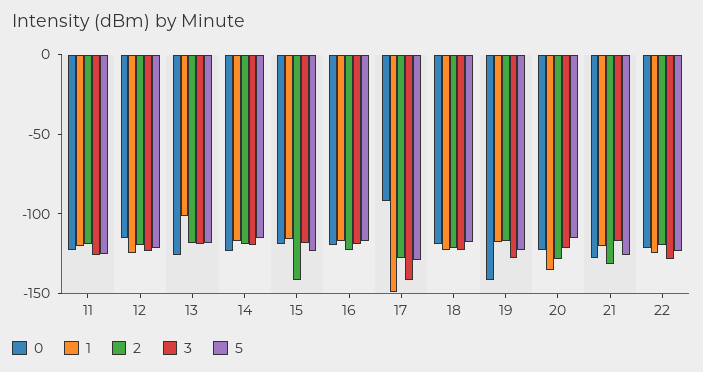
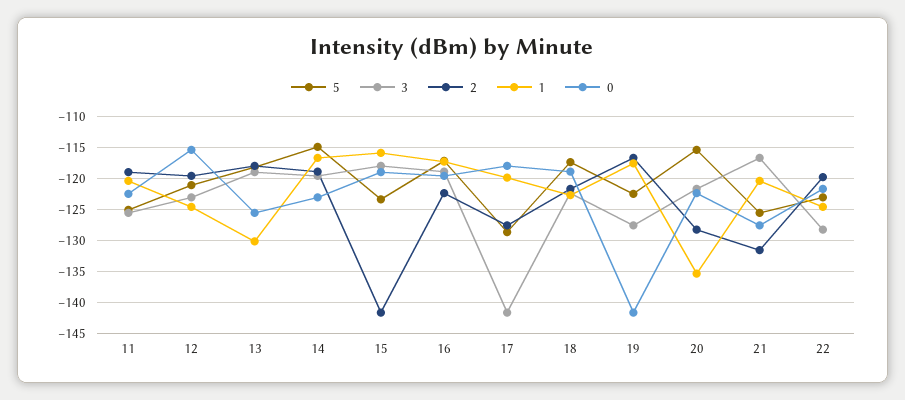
1, 13: -100 -> -130
0, 17: -90 -> -118
1, 17: -150 -> -120

